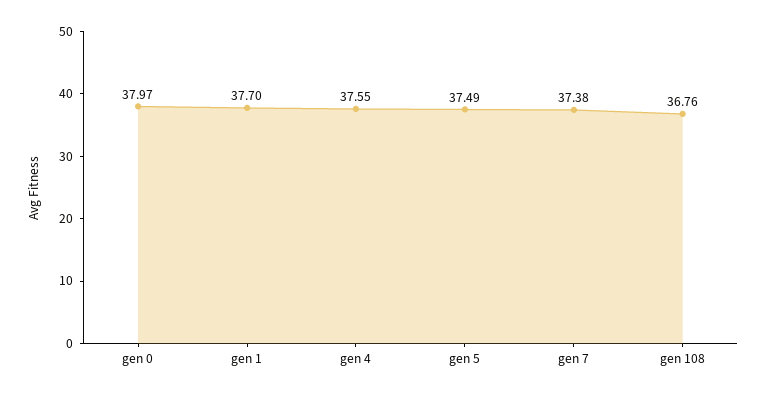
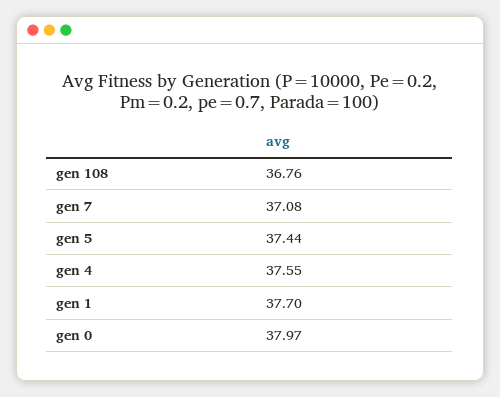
gen 5: 37.49 -> 37.44
gen 7: 37.38 -> 37.08

